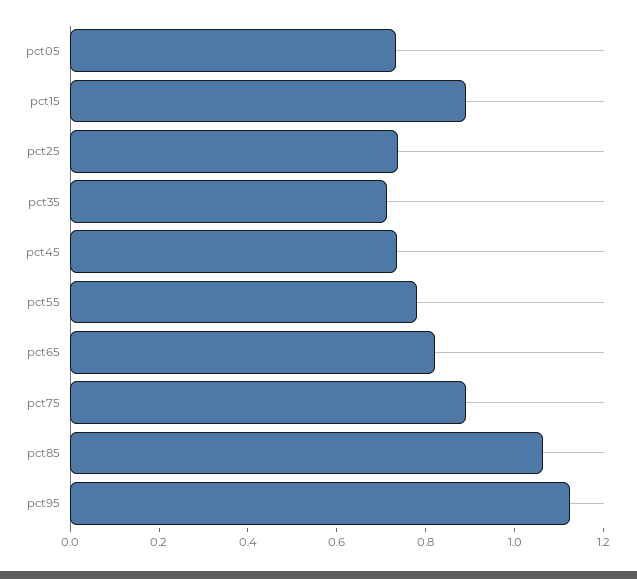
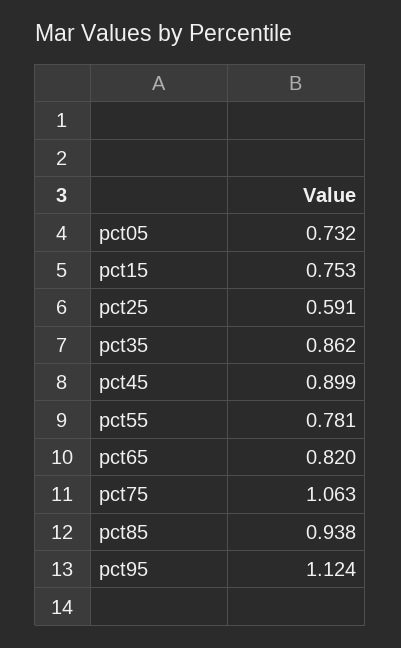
pct15: 0.9 -> 0.753
pct25: 0.75 -> 0.591
pct35: 0.7 -> 0.862
pct45: 0.75 -> 0.899
pct75: 0.9 -> 1.063
pct85: 1.05 -> 0.938

